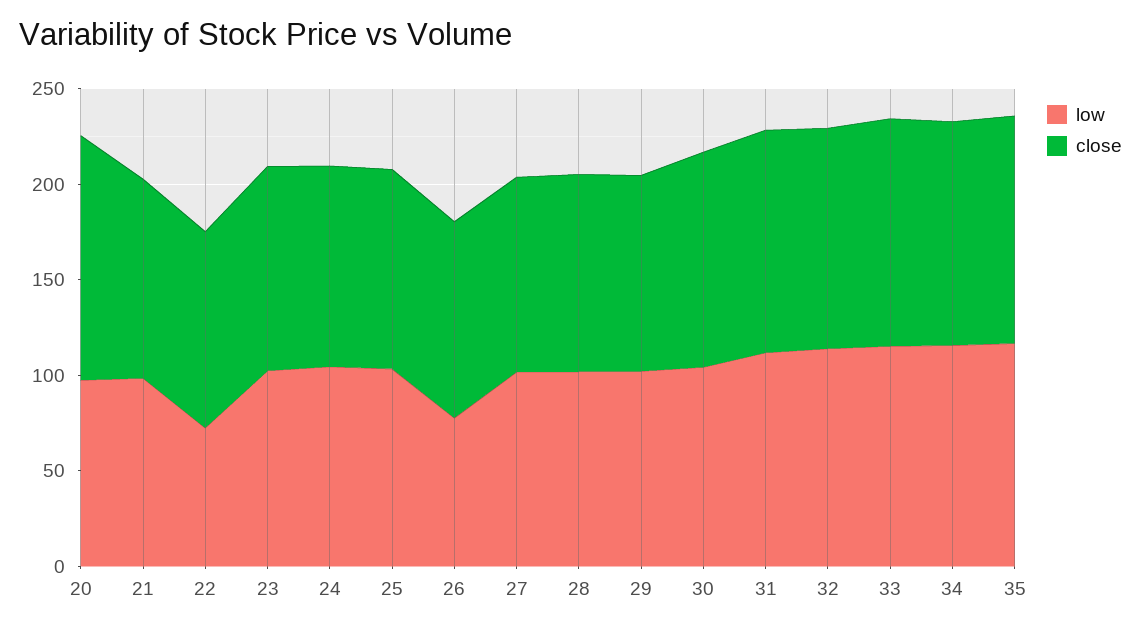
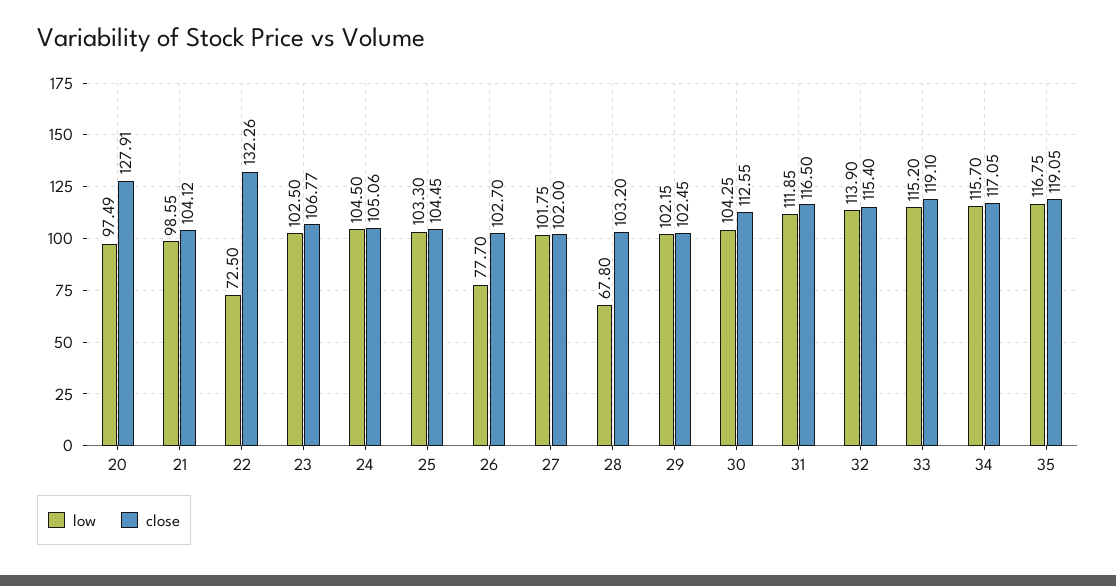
close, 22: 100 -> 132.26
low, 28: 100 -> 67.8

